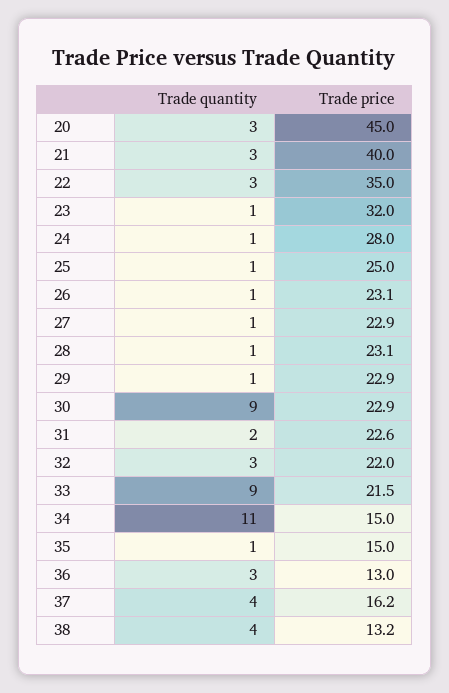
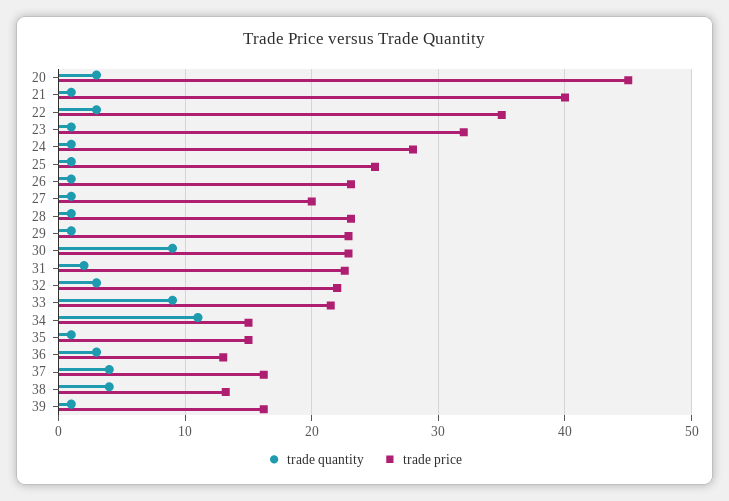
Trade quantity, 21: 3 -> 1
Trade price, 27: 22.9 -> 20
Trade quantity, 39: none -> 1
Trade price, 39: none -> 16

